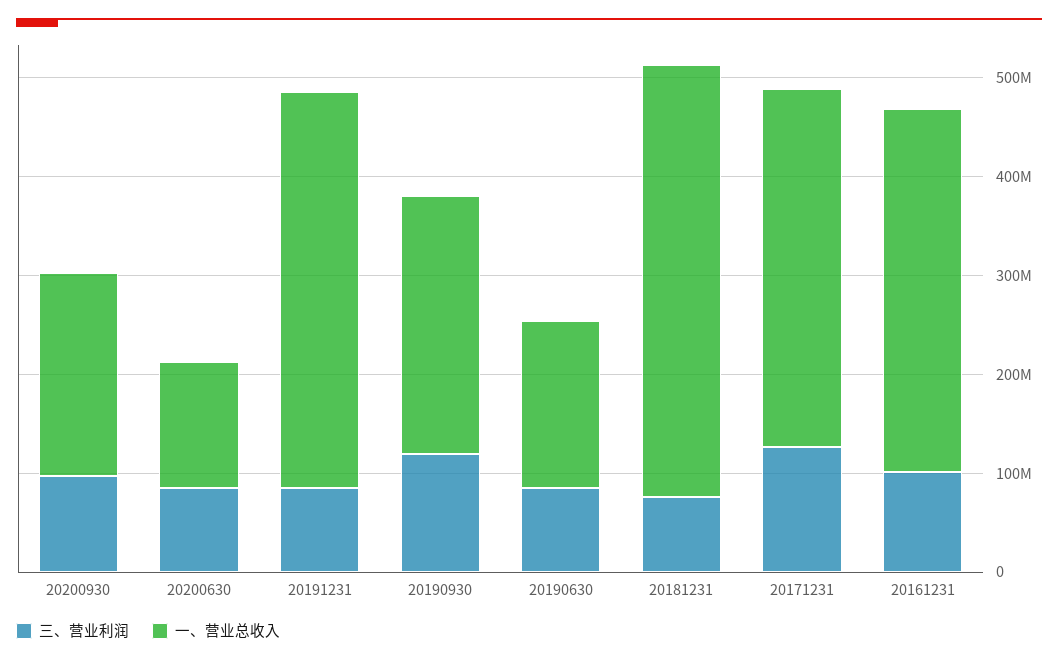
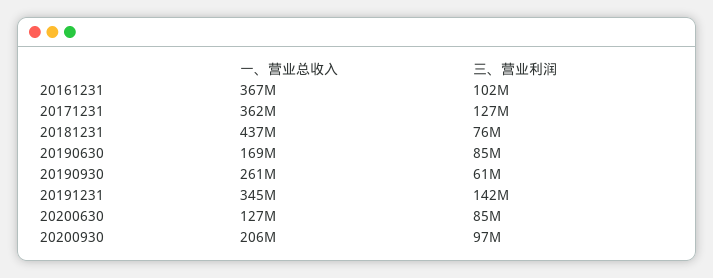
三、营业利润, 20191231: 80000000 -> 142000000
一、营业总收入, 20191231: 400000000 -> 345000000
三、营业利润, 20190930: 120000000 -> 61000000

